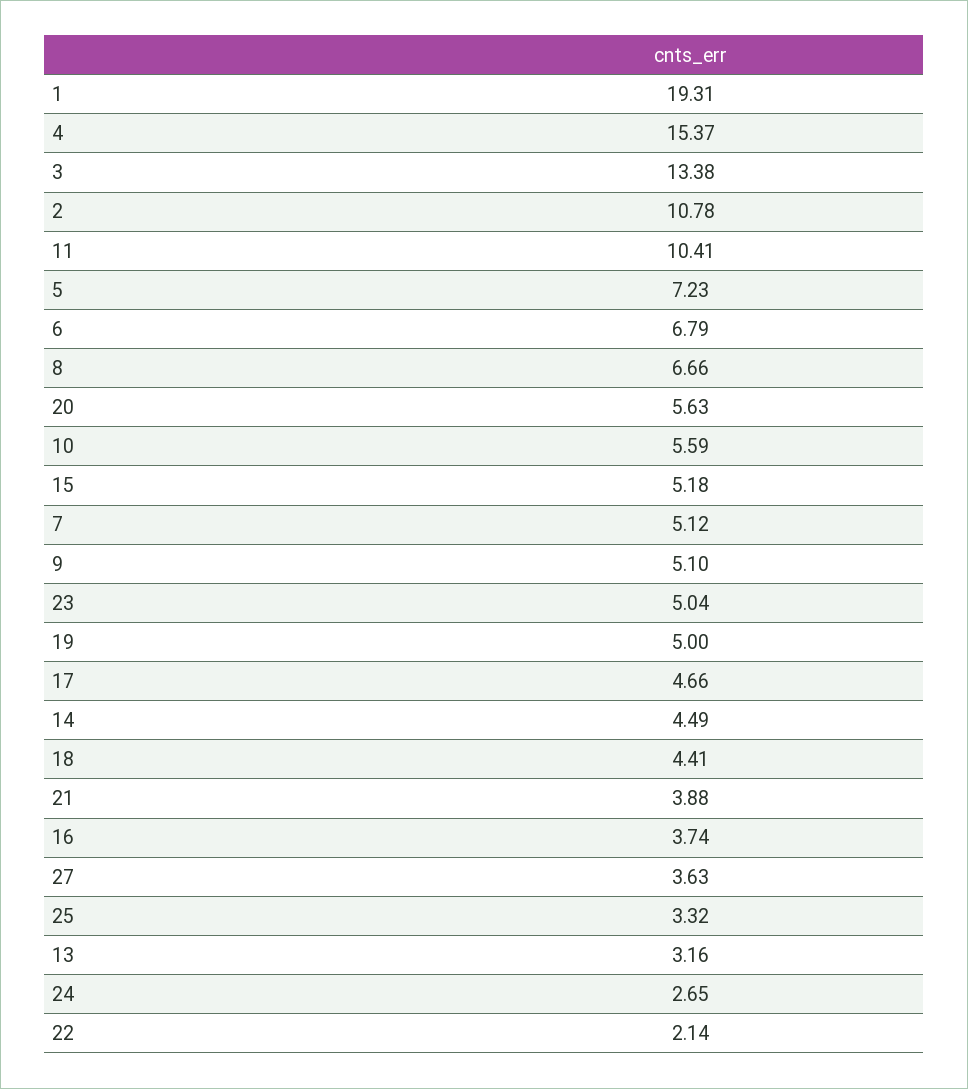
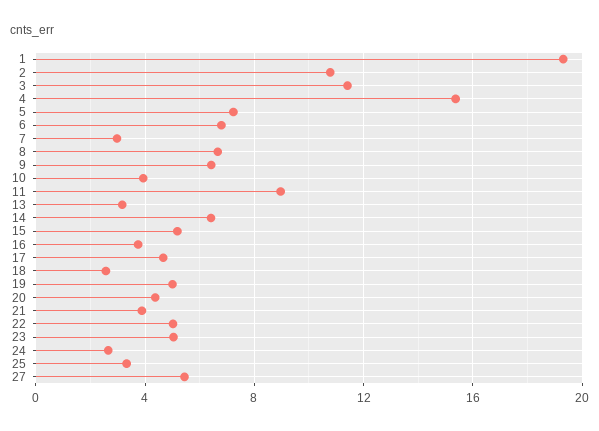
3: 13.38 -> 11.5
11: 10.41 -> 9
20: 5.63 -> 4.5
10: 5.59 -> 4
7: 5.12 -> 3
9: 5.1 -> 6.5
14: 4.49 -> 6.5
18: 4.41 -> 2.5
27: 3.63 -> 5.5
22: 2.14 -> 5

